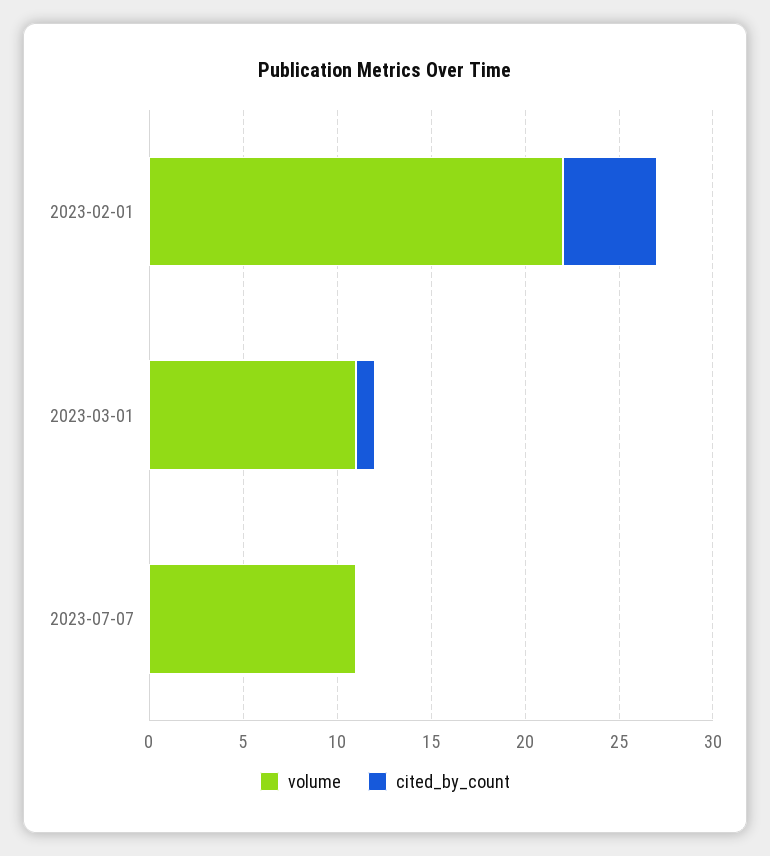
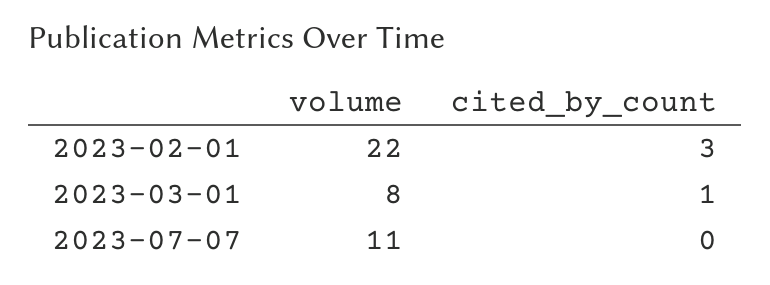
cited_by_count, 2023-02-01: 5 -> 3
volume, 2023-03-01: 11 -> 8

